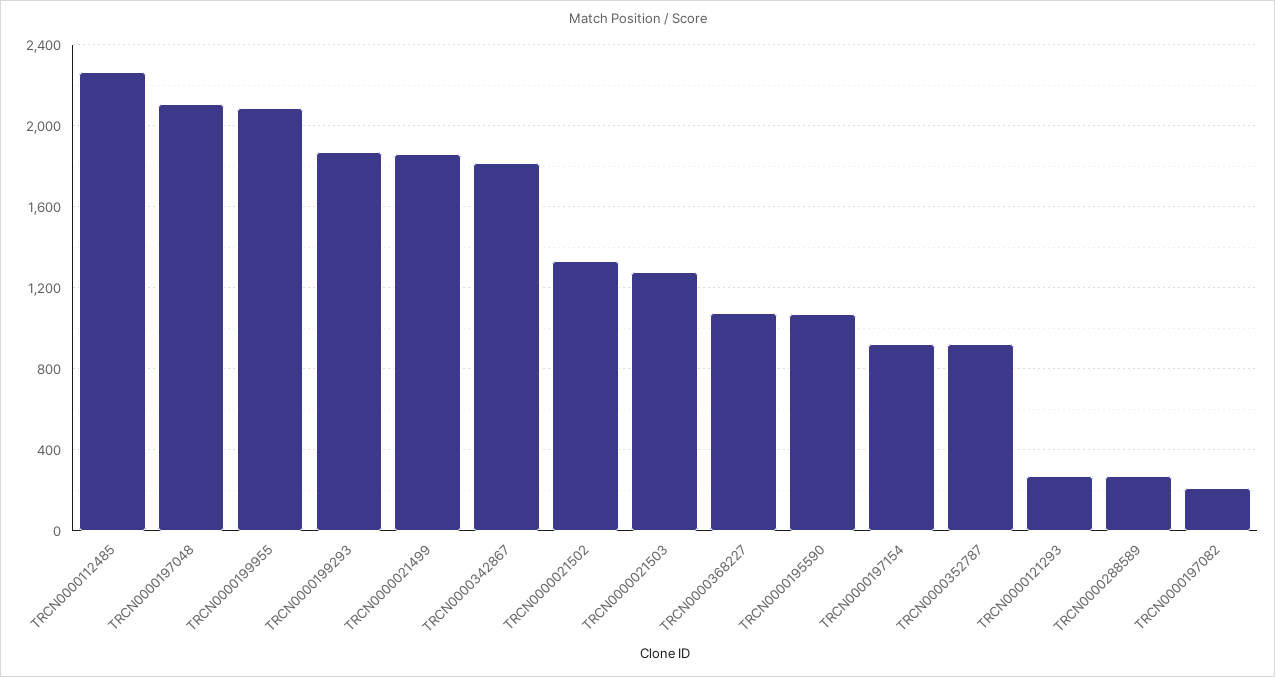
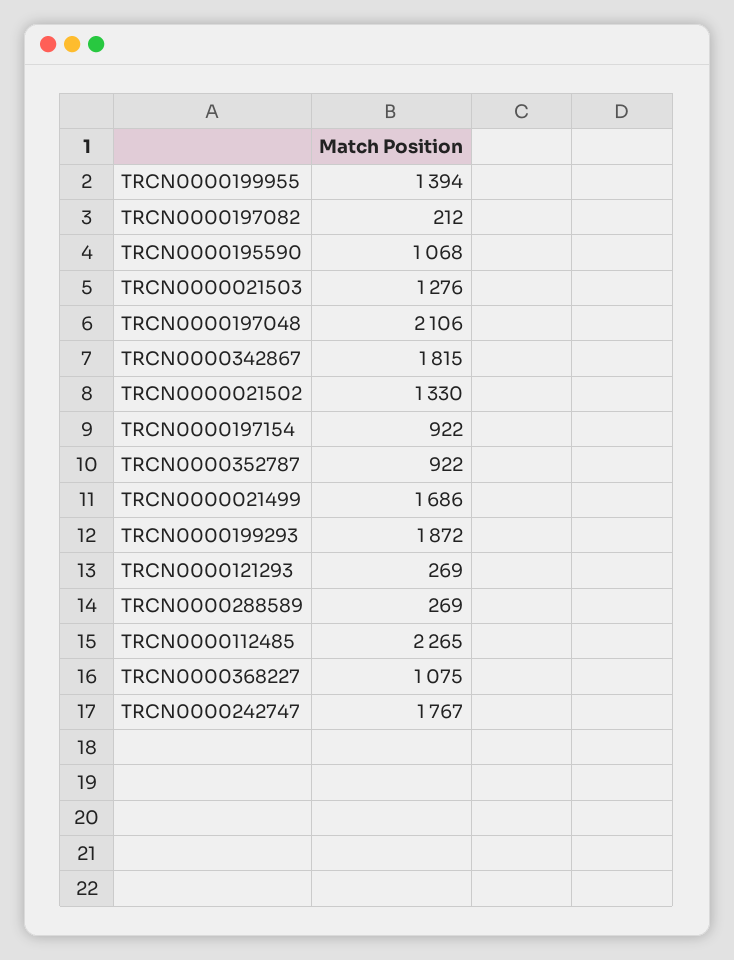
TRCN0000199955: 2100 -> 1394
TRCN0000021499: 1850 -> 1686
TRCN0000242747: none -> 1767

